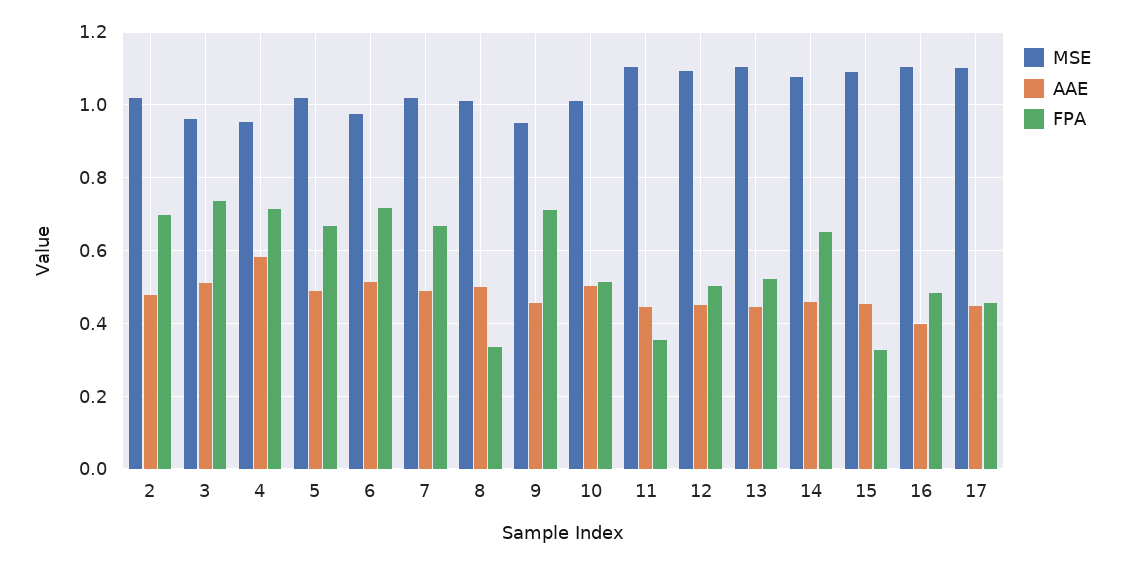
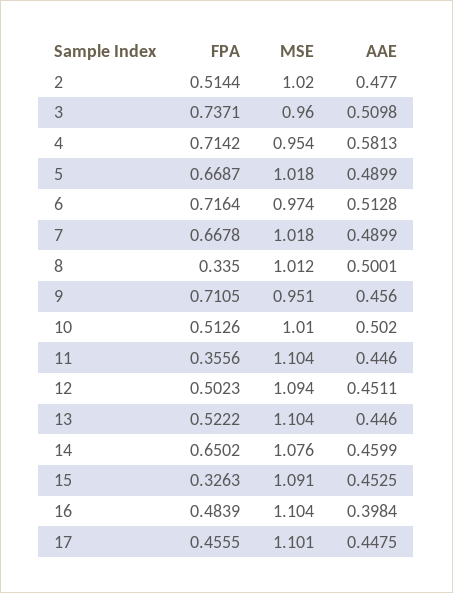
FPA, 2: 0.7 -> 0.5144

